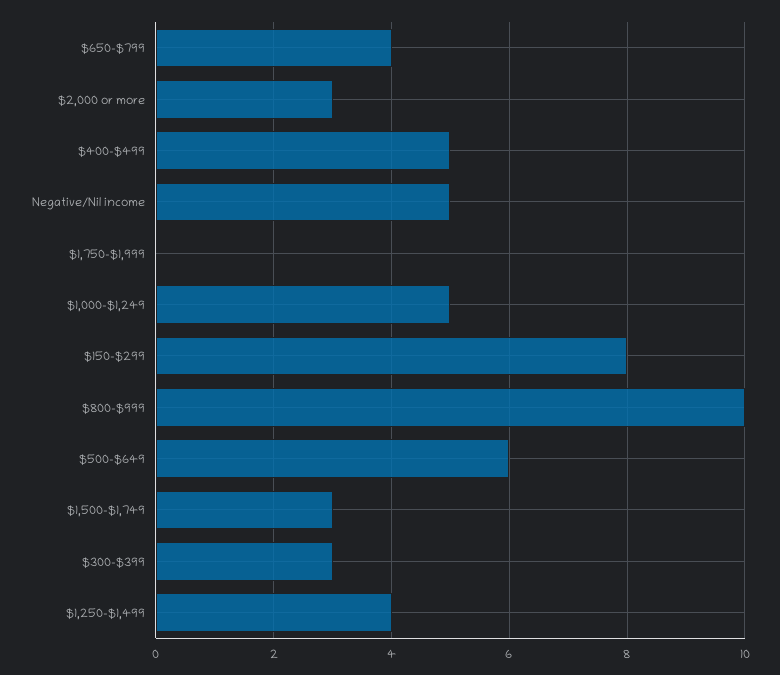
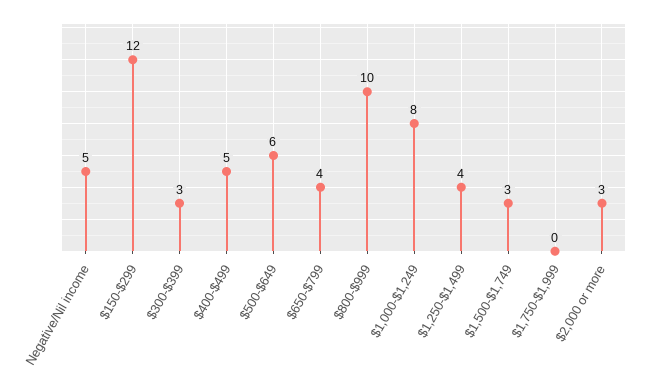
$1,000-$1,249: 5 -> 8
$150-$299: 8 -> 12

